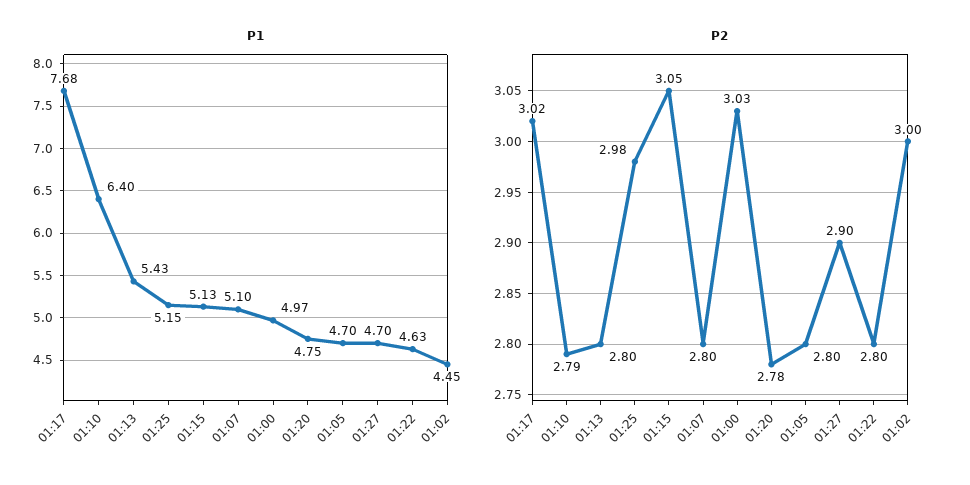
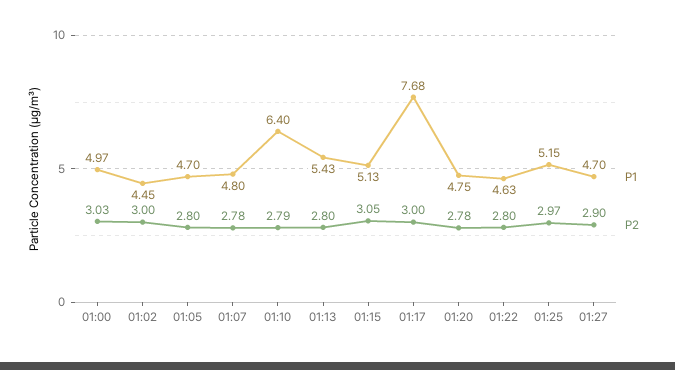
P1, 01:07: 5.1 -> 4.8
P2, 01:17: 3.02 -> 3
P2, 01:25: 2.98 -> 2.97
P2, 01:07: 2.8 -> 2.78

